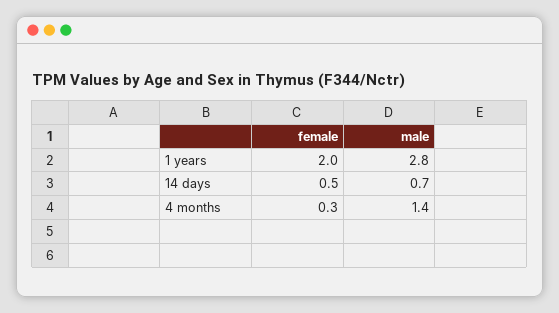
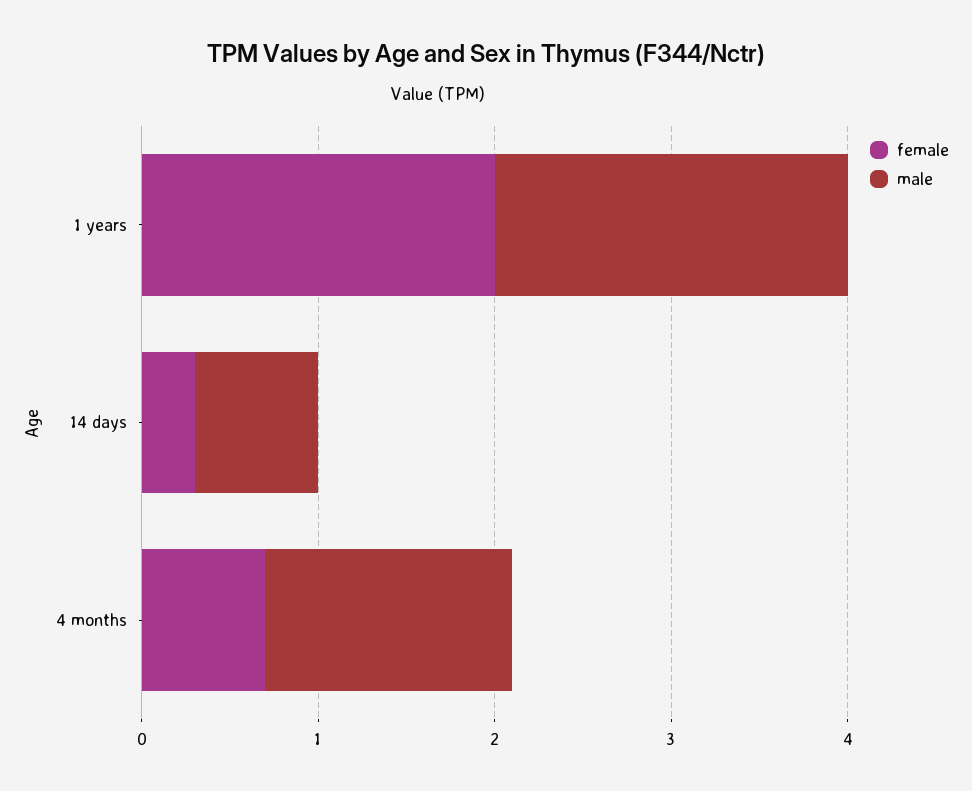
male, 1 years: 2.8 -> 2
female, 14 days: 0.5 -> 0.3
female, 4 months: 0.3 -> 0.7

